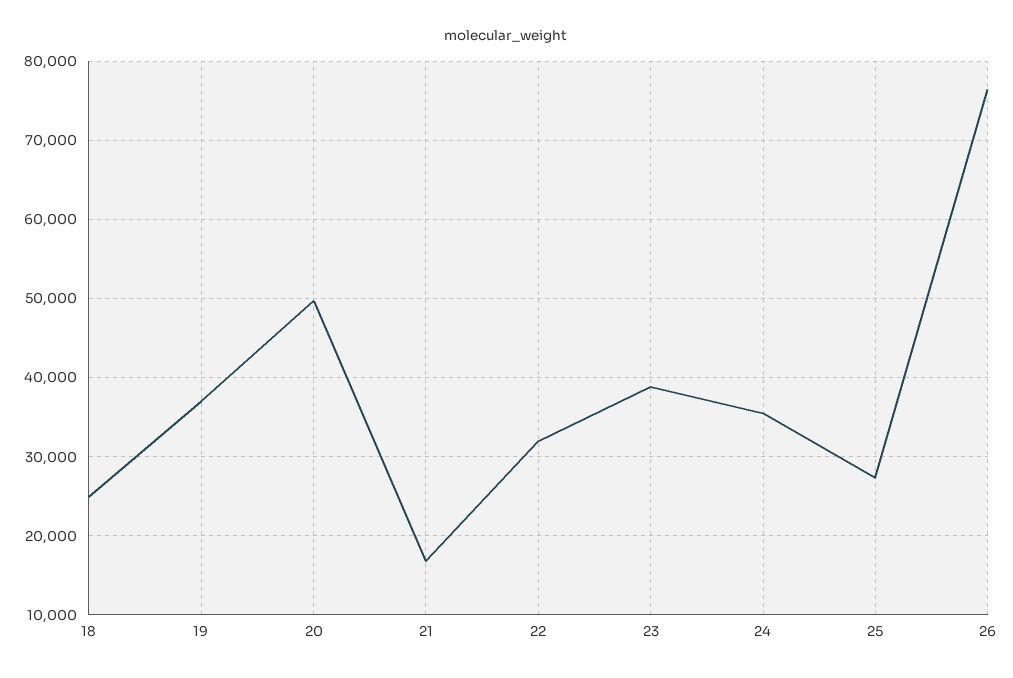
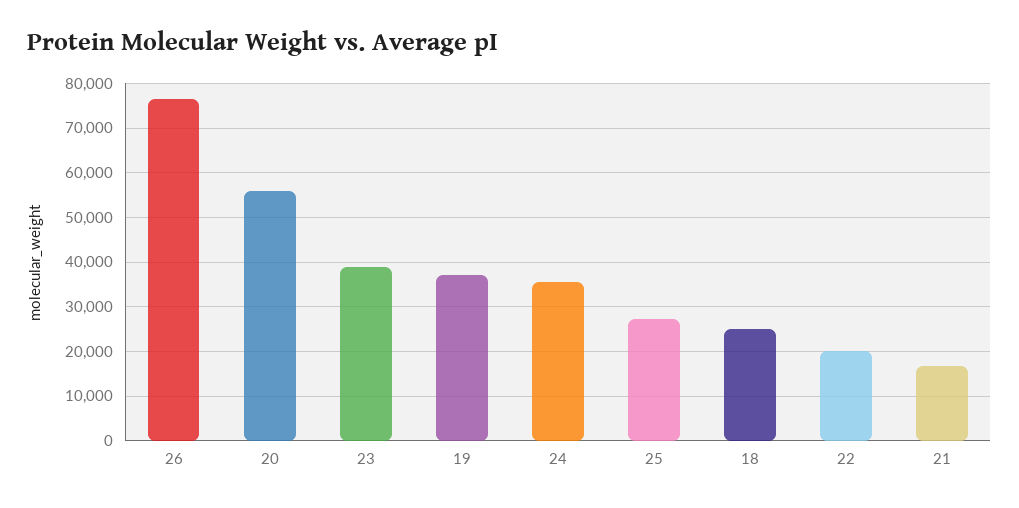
20: 50000 -> 56000
22: 32000 -> 20000

